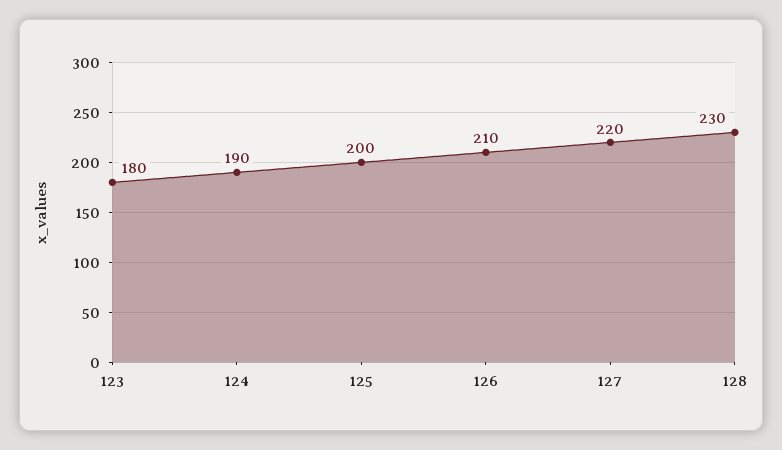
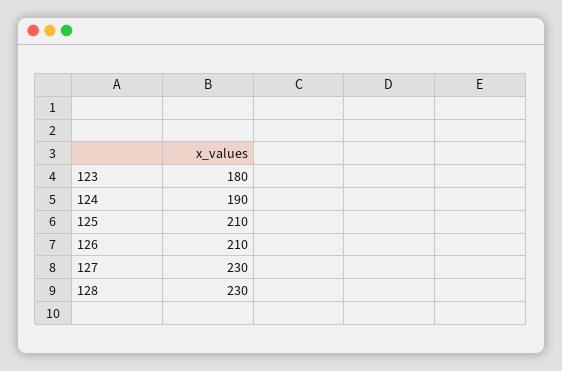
125: 200 -> 210
127: 220 -> 230

